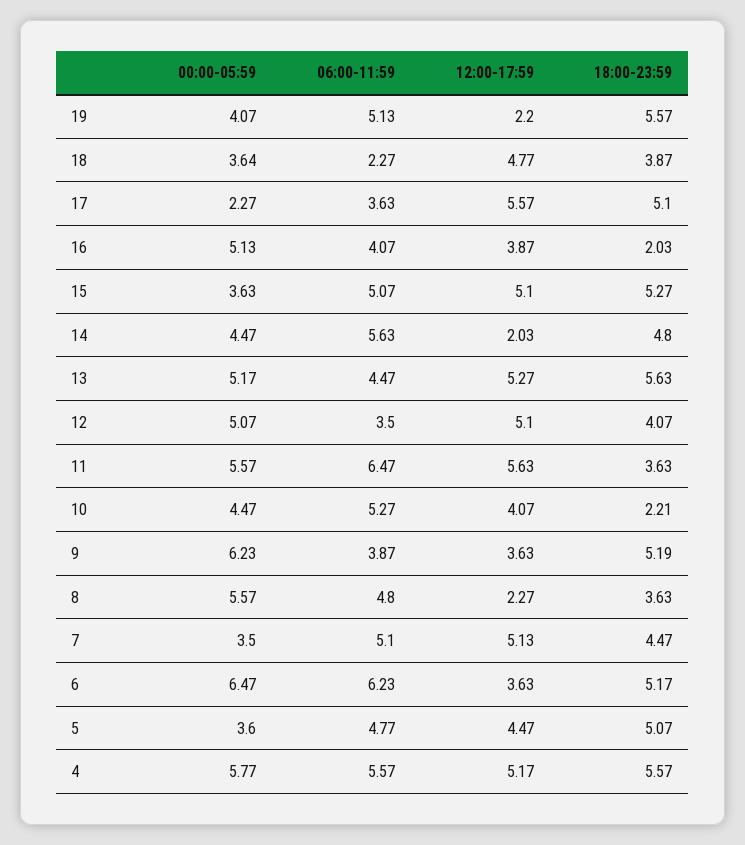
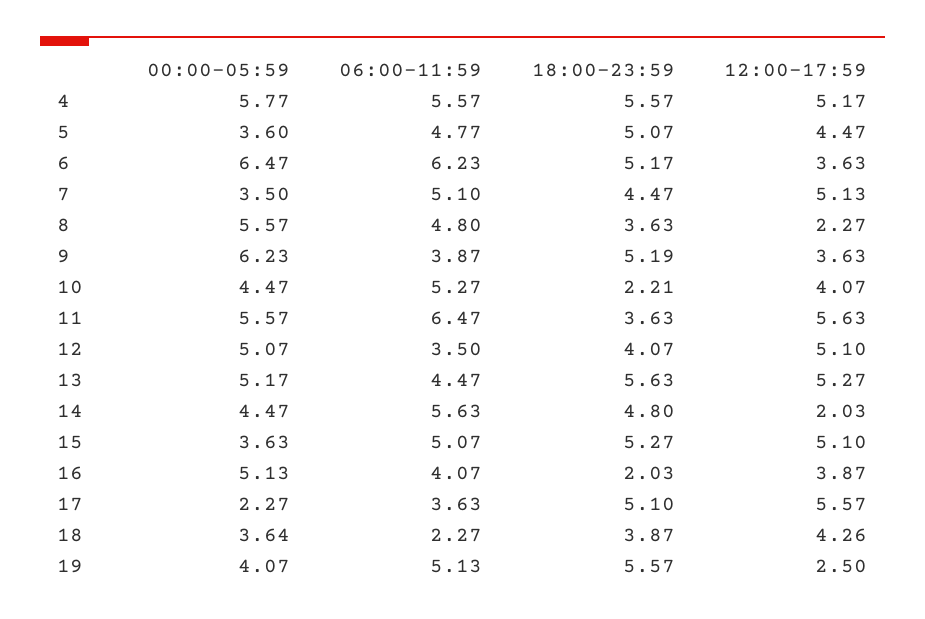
12:00-17:59, 19: 2.2 -> 2.5
12:00-17:59, 18: 4.77 -> 4.26

